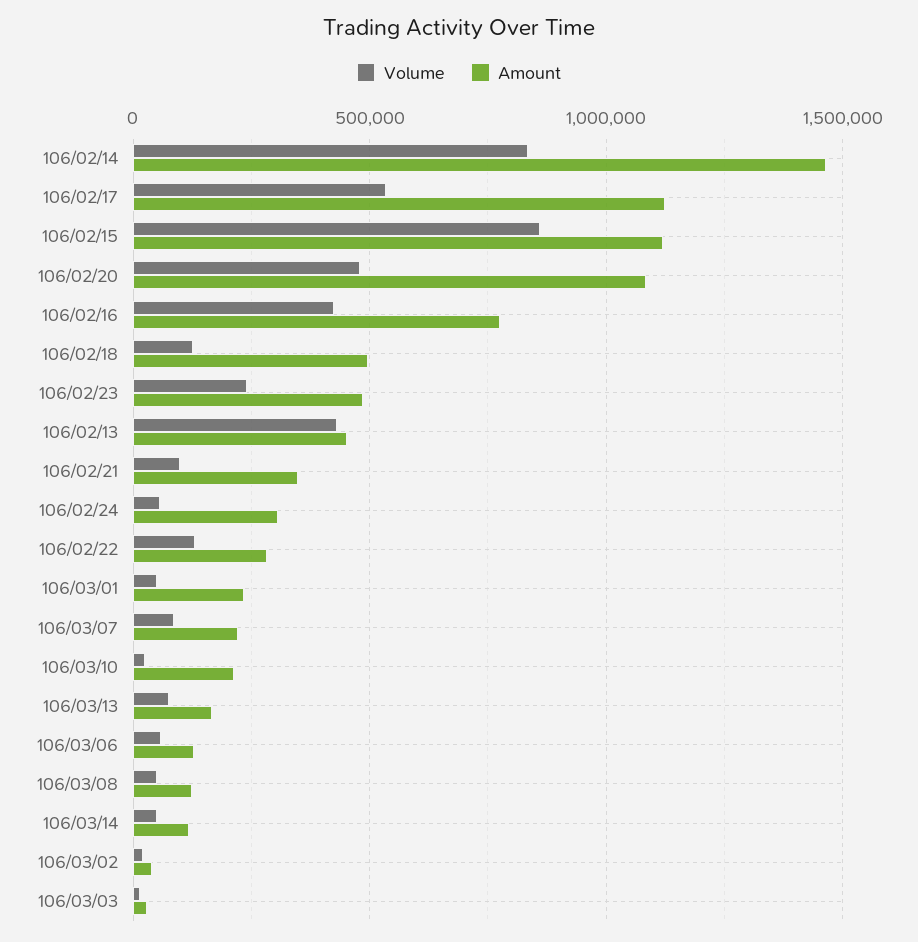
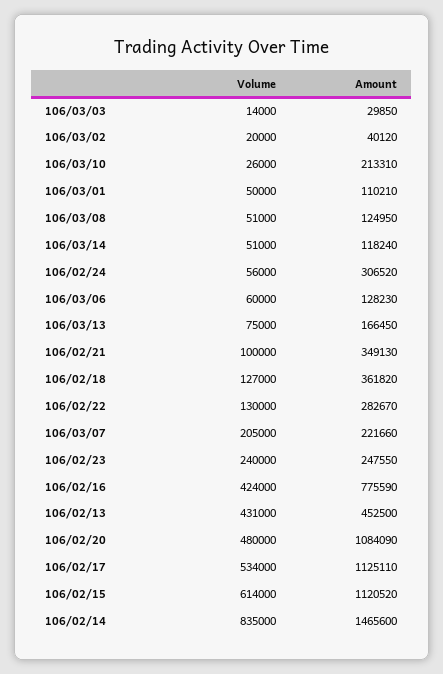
Volume, 106/02/15: 850000 -> 614000
Amount, 106/02/18: 500000 -> 361820
Amount, 106/02/23: 500000 -> 247550
Amount, 106/03/01: 250000 -> 110210
Volume, 106/03/07: 100000 -> 205000

